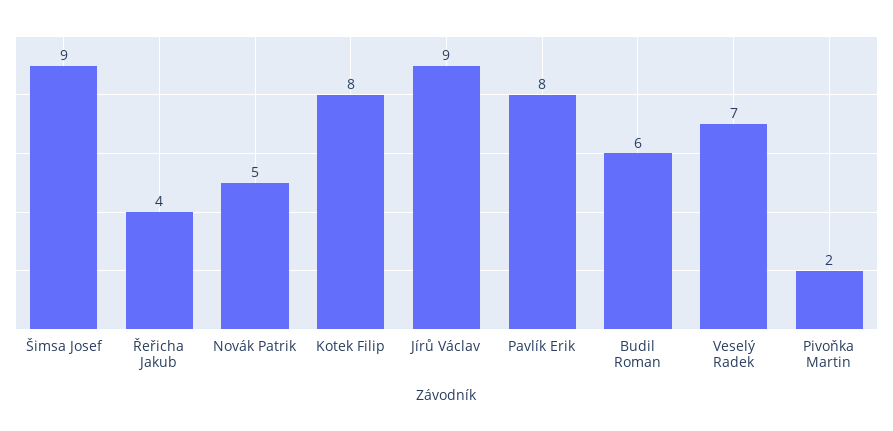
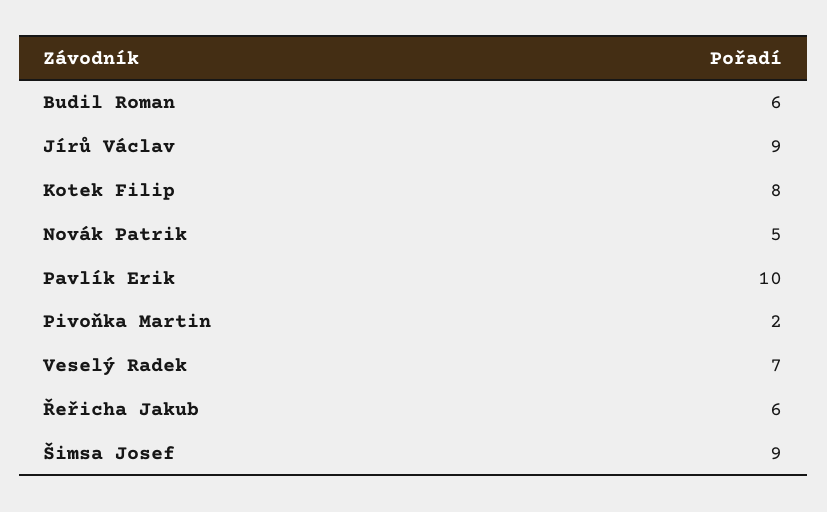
Řeřicha Jakub: 4 -> 6
Pavlík Erik: 8 -> 10

